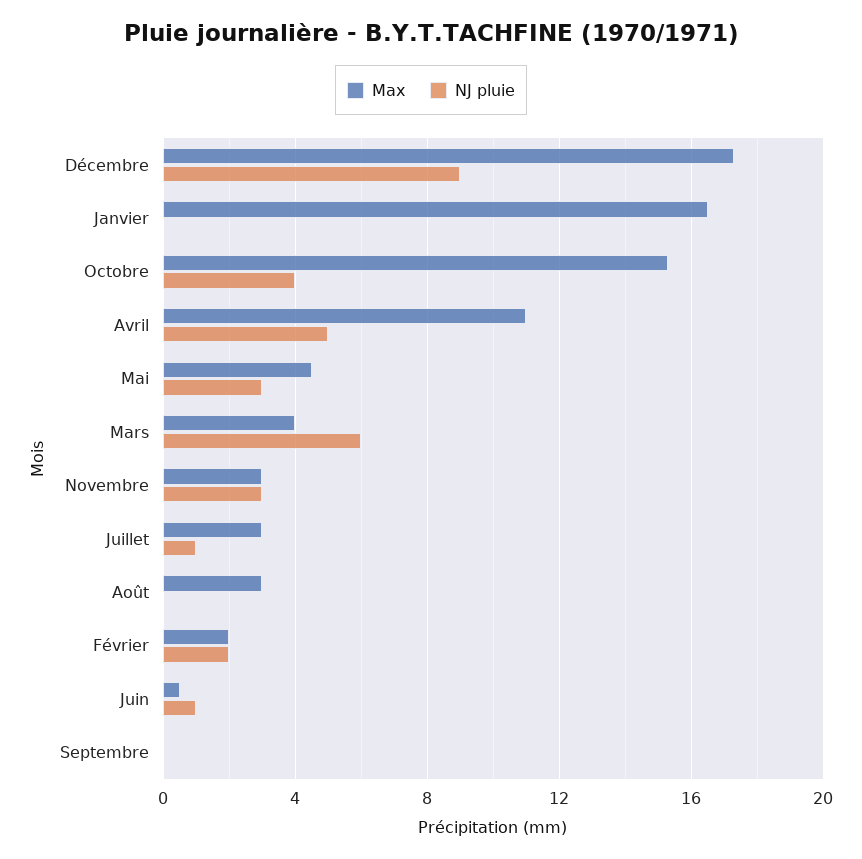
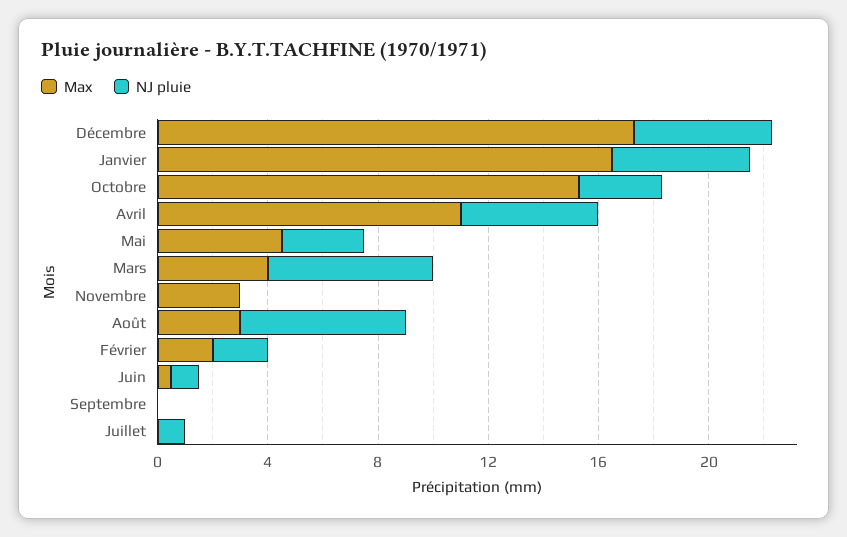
NJ pluie, Décembre: 9 -> 5
NJ pluie, Janvier: 0 -> 5
NJ pluie, Octobre: 4 -> 3
NJ pluie, Novembre: 3 -> 0
Max, Juillet: 3 -> 0
NJ pluie, Août: 0 -> 6

